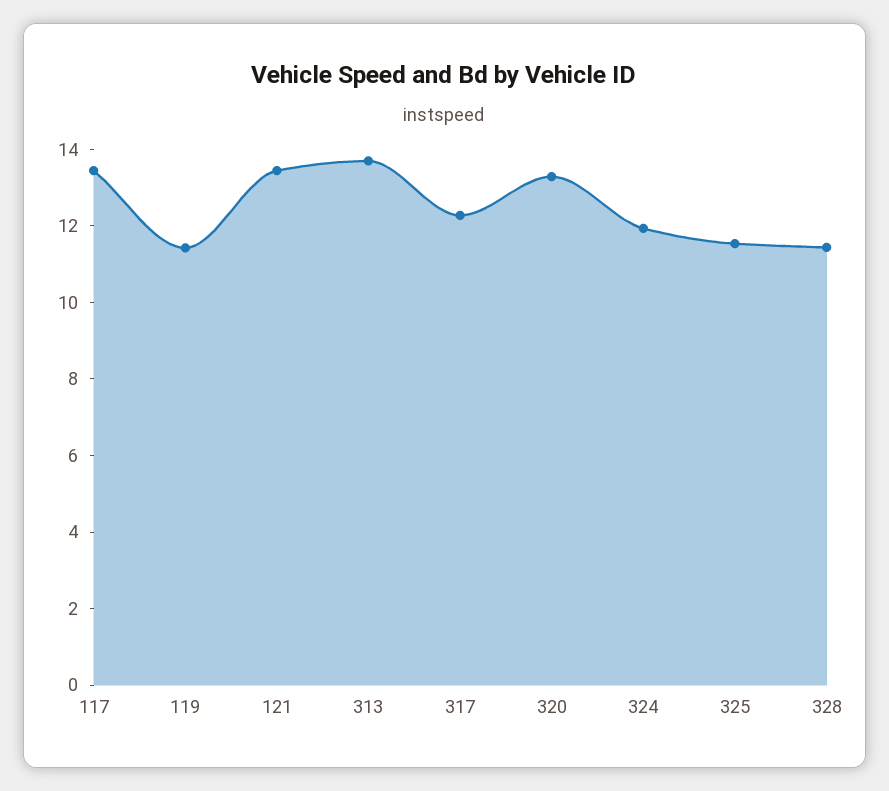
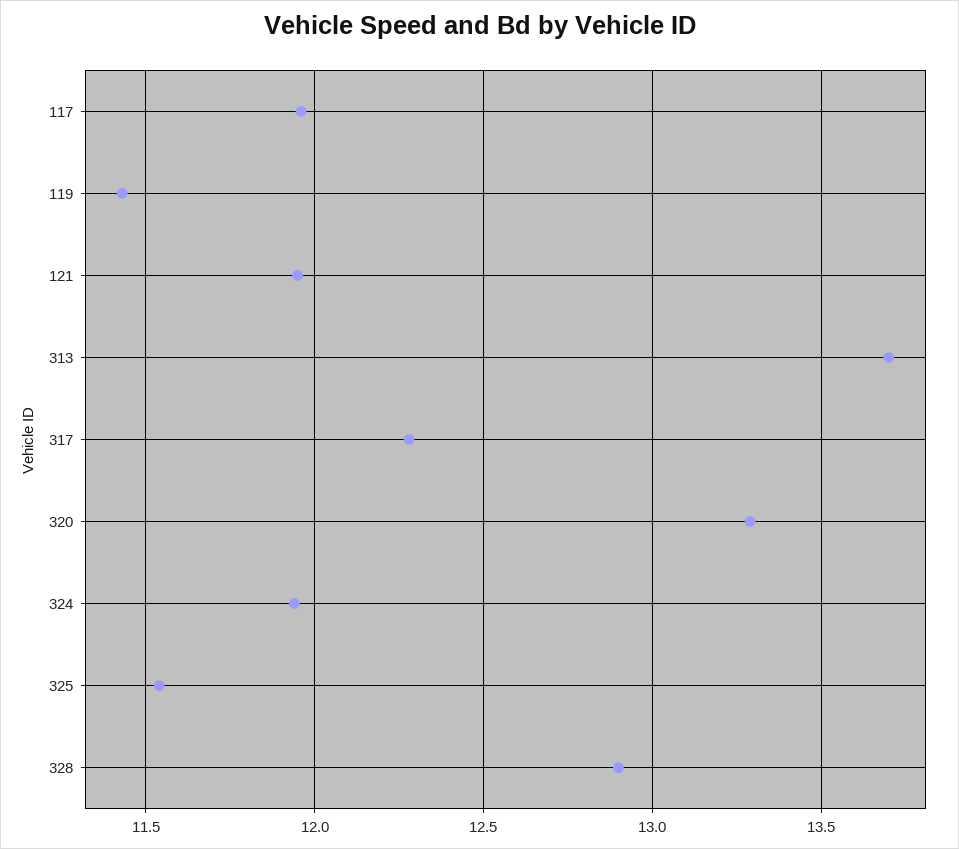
117: 13.5 -> 11.95
121: 13.5 -> 11.95
328: 11.5 -> 12.9

